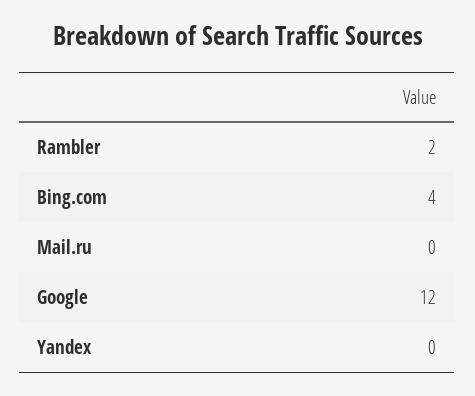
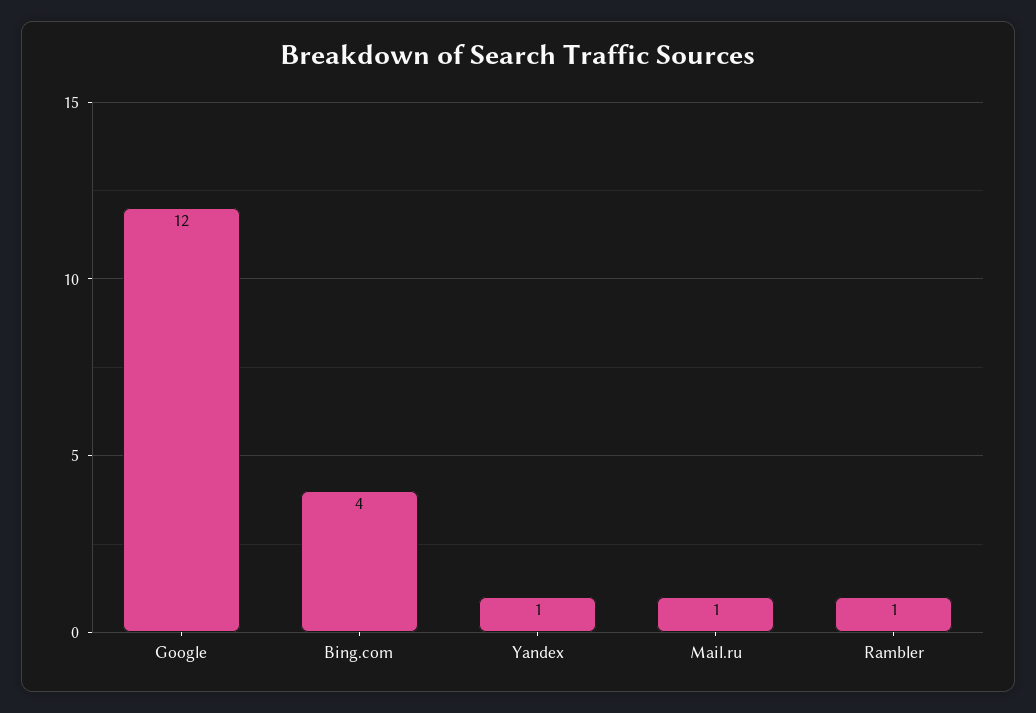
Rambler: 2 -> 1
Mail.ru: 0 -> 1
Yandex: 0 -> 1

